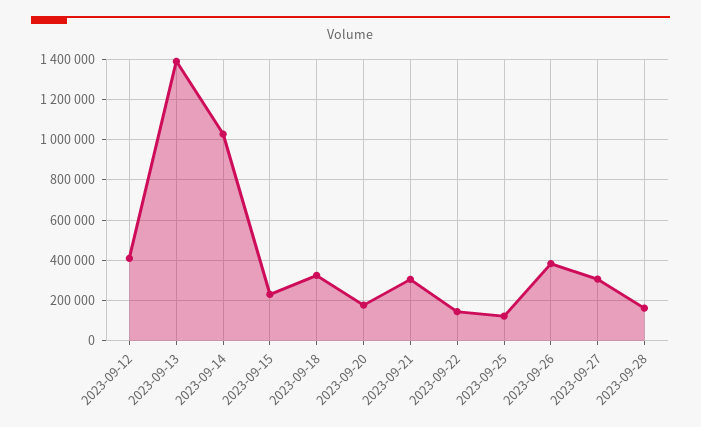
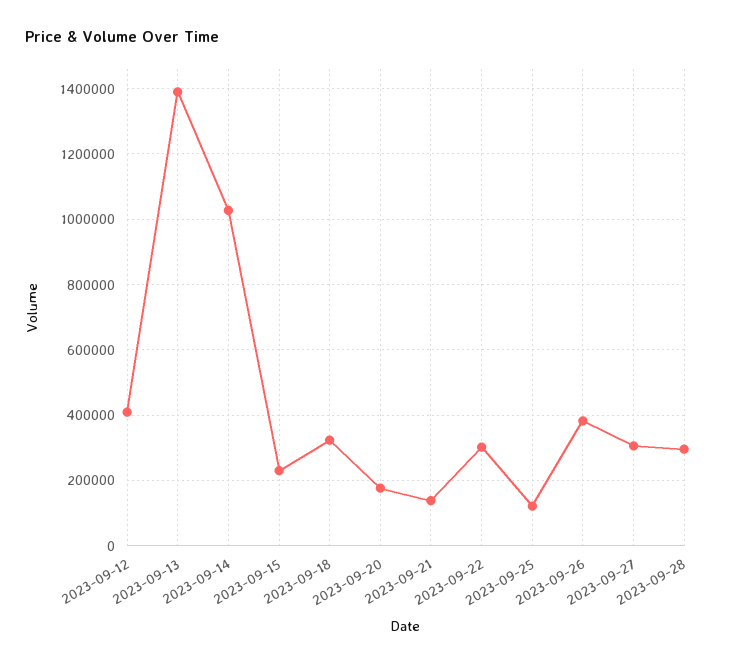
2023-09-21: 300000 -> 140000
2023-09-22: 150000 -> 300000
2023-09-28: 150000 -> 300000

